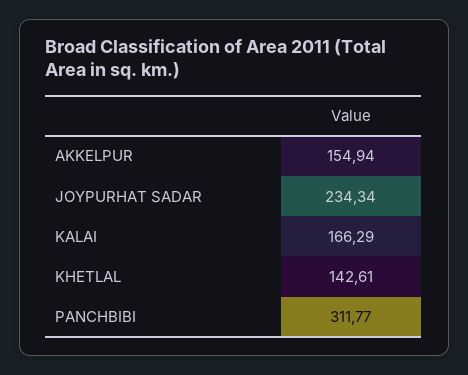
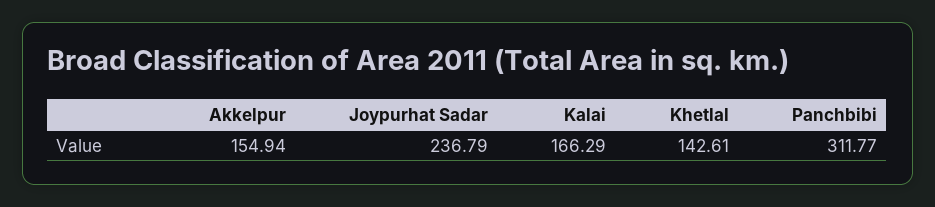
JOYPURHAT SADAR: 234.34 -> 236.79

